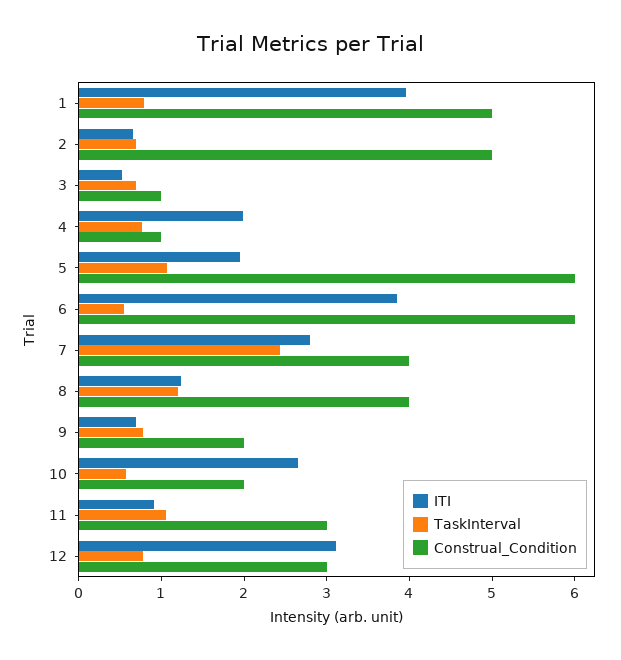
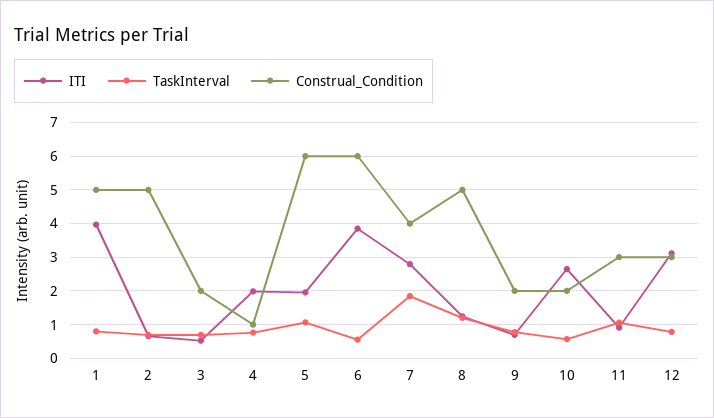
Construal_Condition, 3: 1 -> 2
TaskInterval, 7: 2.4 -> 1.8
Construal_Condition, 8: 4 -> 5

